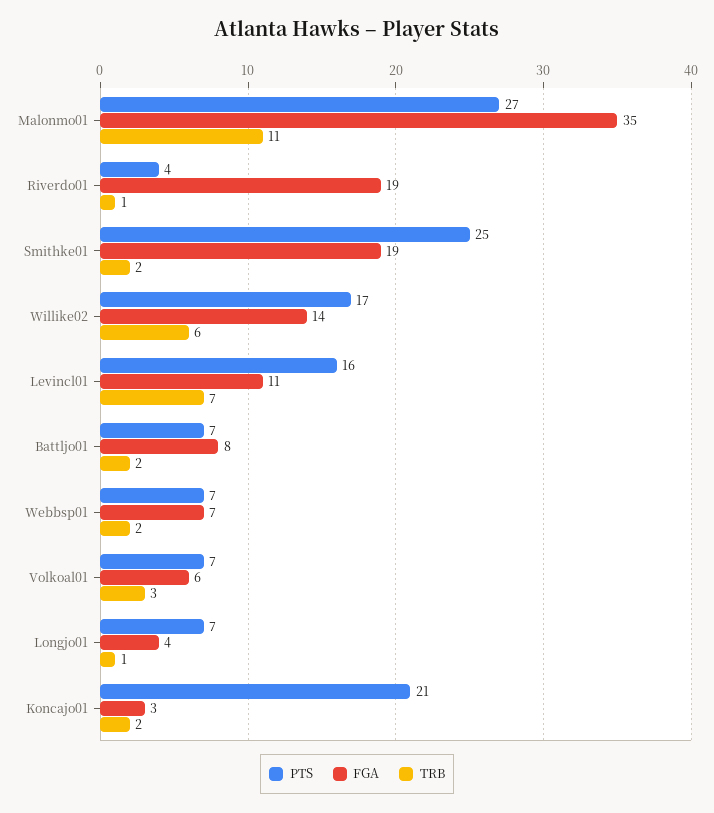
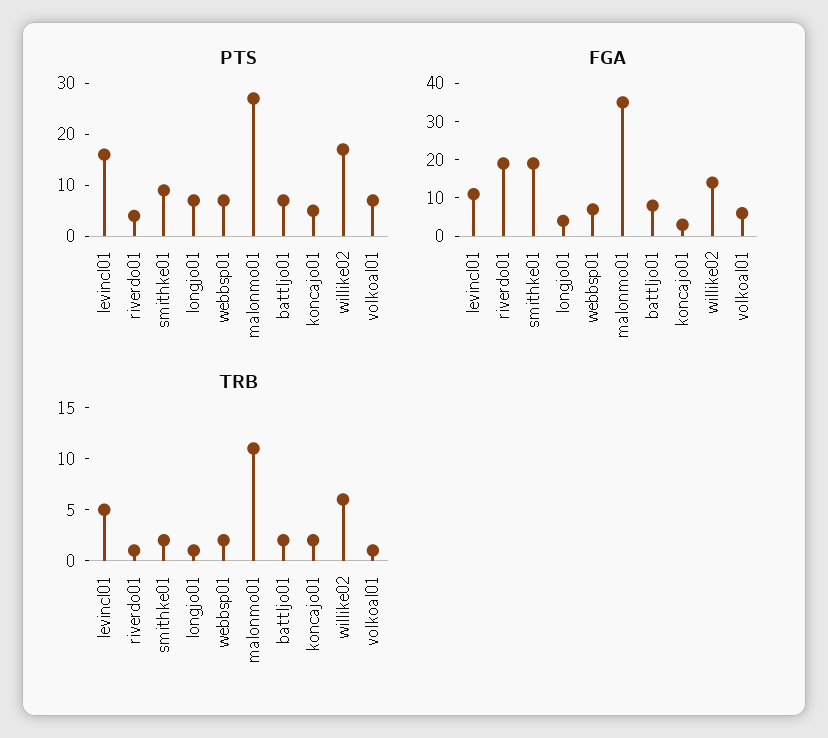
PTS, Smithke01: 25 -> 10
TRB, Levincl01: 7 -> 5
TRB, Volkoal01: 3 -> 1
PTS, Koncajo01: 21 -> 5

